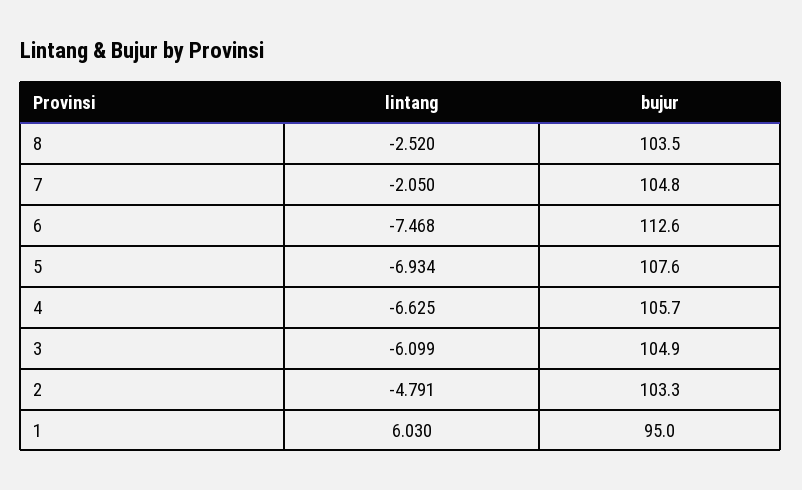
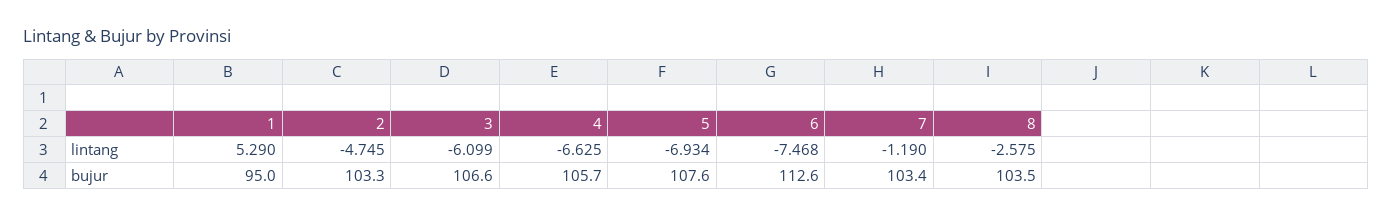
lintang, 8: -2.52 -> -2.575
lintang, 7: -2.05 -> -1.19
bujur, 7: 104.8 -> 103.4
bujur, 3: 104.9 -> 106.6
lintang, 2: -4.791 -> -4.745
lintang, 1: 6.03 -> 5.29

